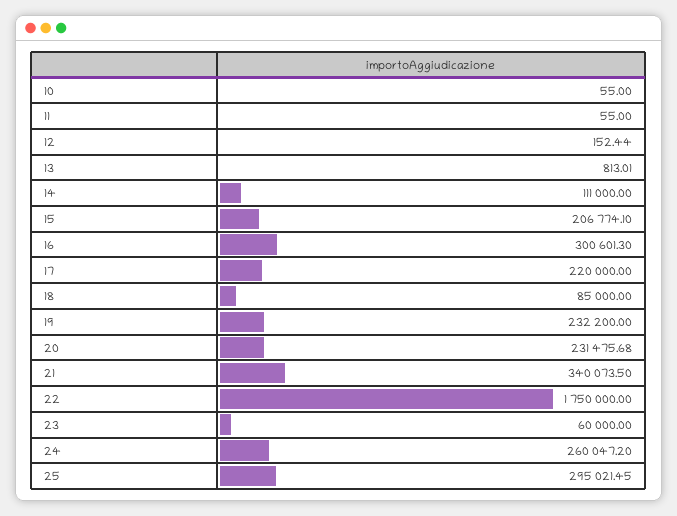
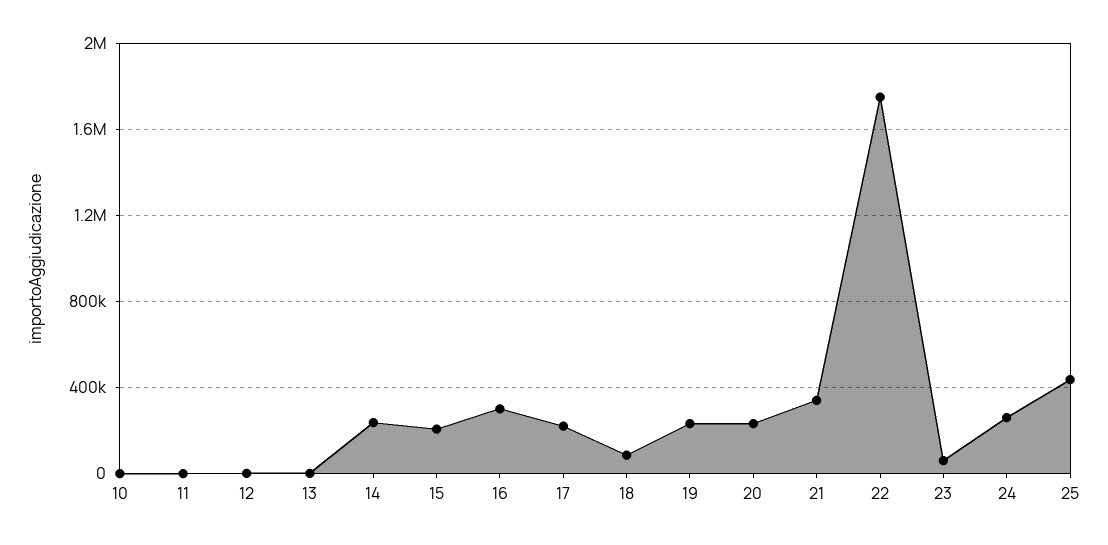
14: 111000 -> 250000
25: 295021.45 -> 450000

